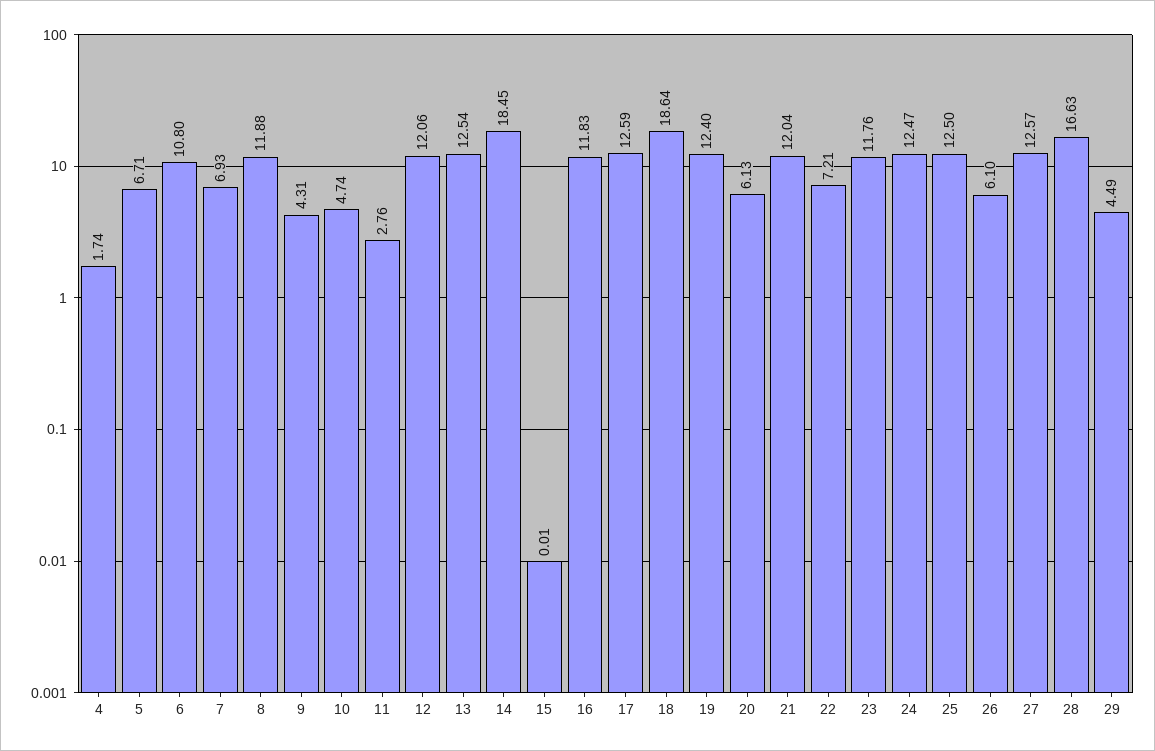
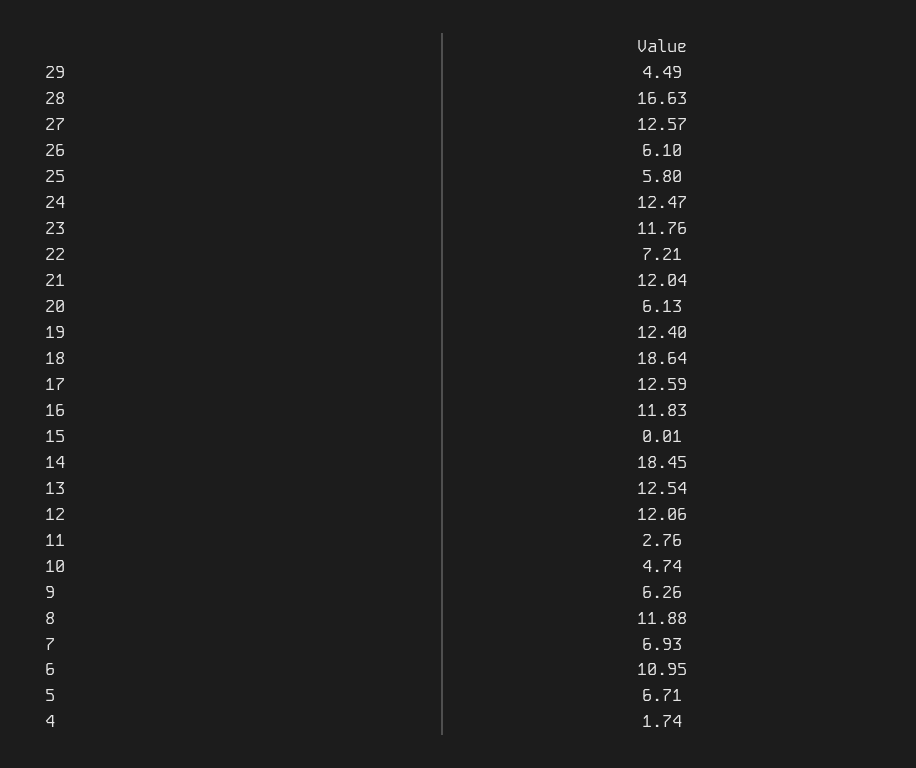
6: 10.8 -> 10.95
9: 4.31 -> 6.26
25: 12.5 -> 5.8

